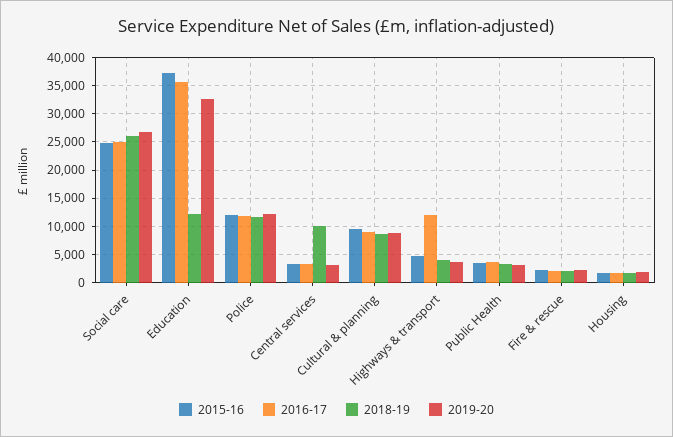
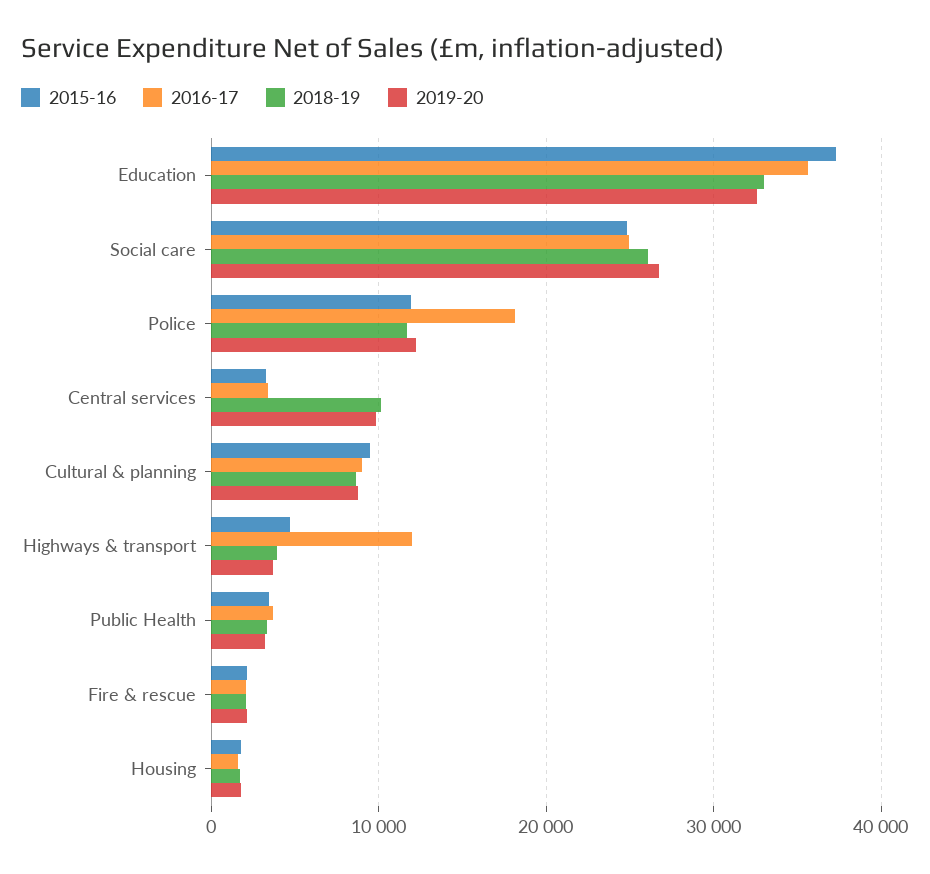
2018-19, Education: 12500 -> 33000
2016-17, Police: 12500 -> 18000
2019-20, Central services: 2500 -> 10000

